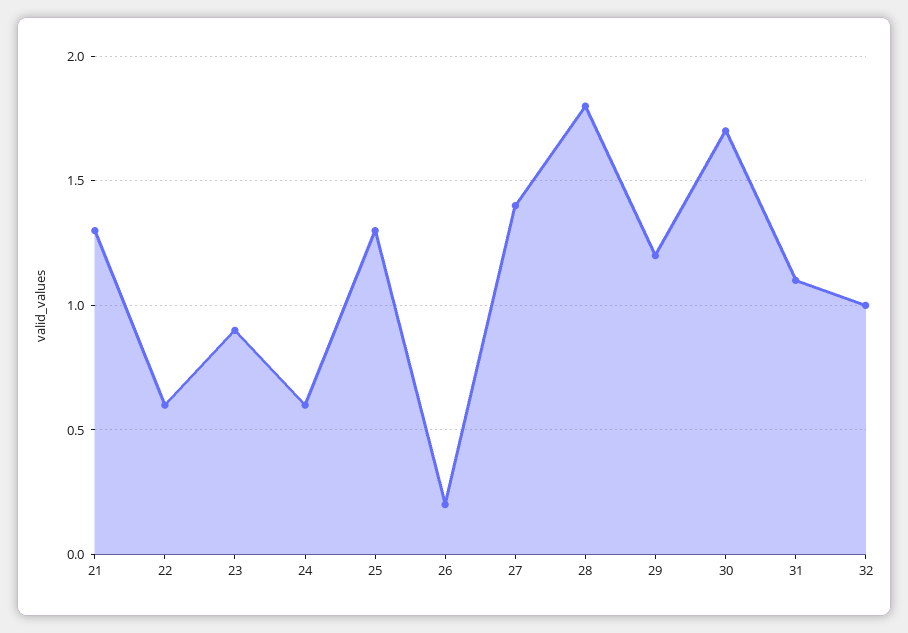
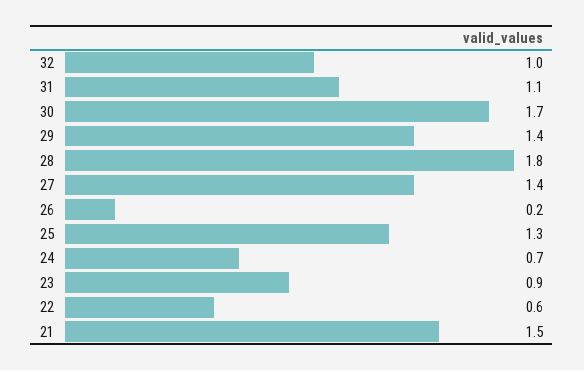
21: 1.3 -> 1.5
24: 0.6 -> 0.7
29: 1.2 -> 1.4

